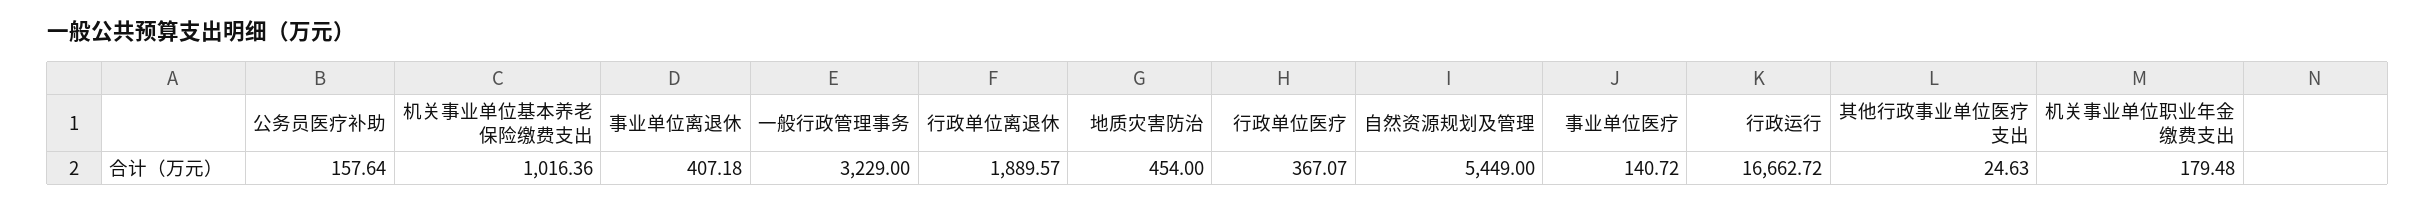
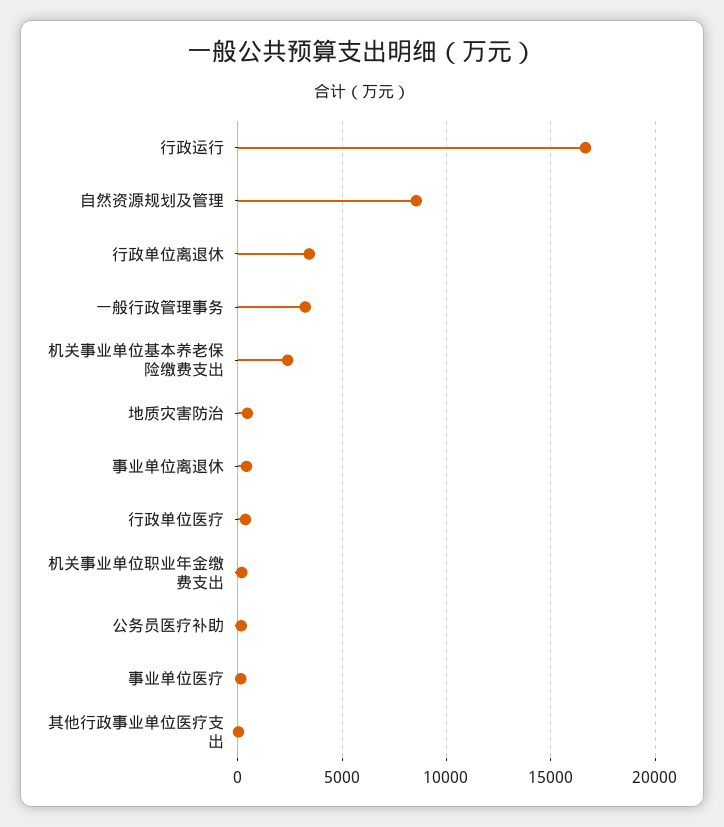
机关事业单位基本养老保险缴费支出: 1016.36 -> 2500
行政单位离退休: 1889.57 -> 3500
自然资源规划及管理: 5449 -> 8500

